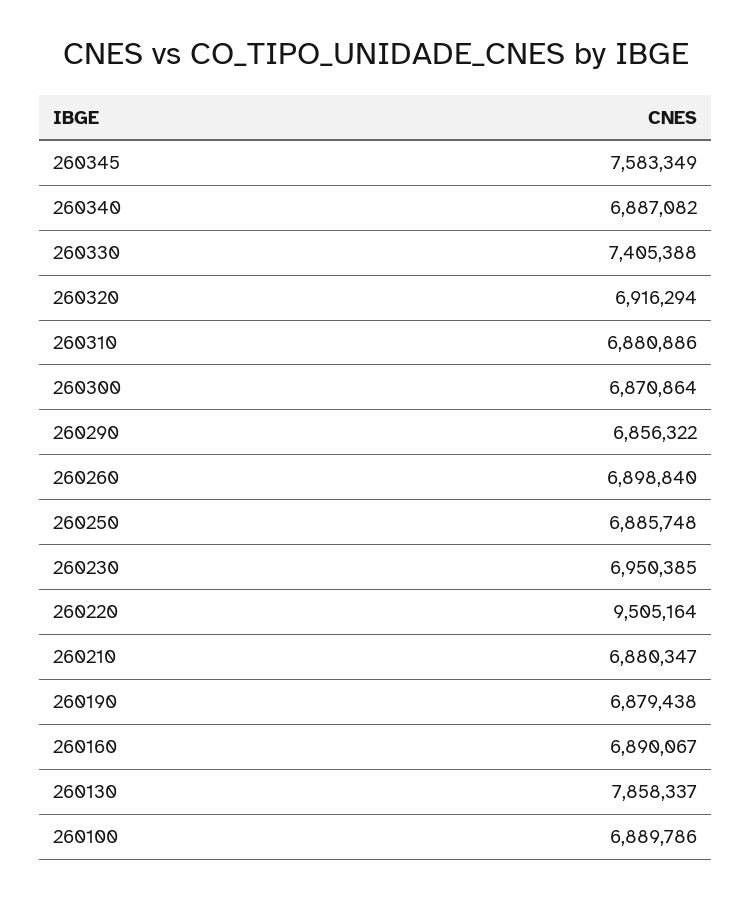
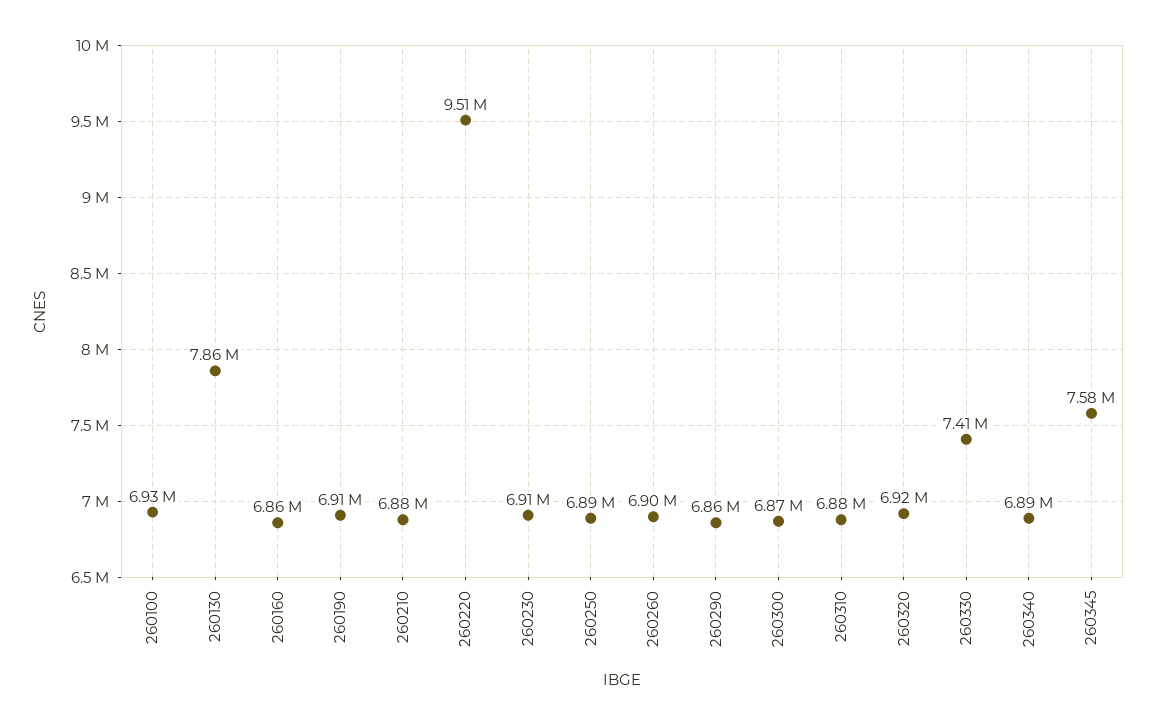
260230: 6950385 -> 6910000
260190: 6879438 -> 6910000
260160: 6890067 -> 6860000
260100: 6889786 -> 6930000

